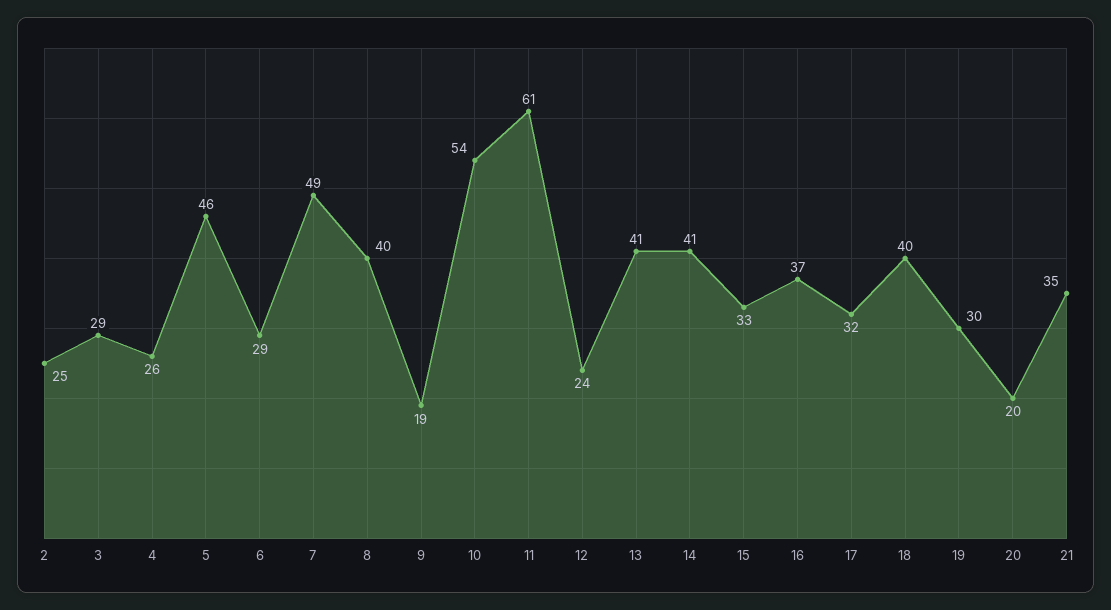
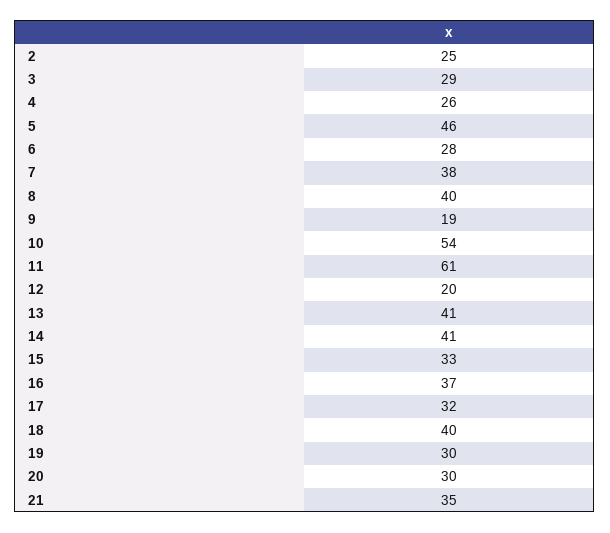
6: 29 -> 28
7: 49 -> 38
12: 24 -> 20
20: 20 -> 30

